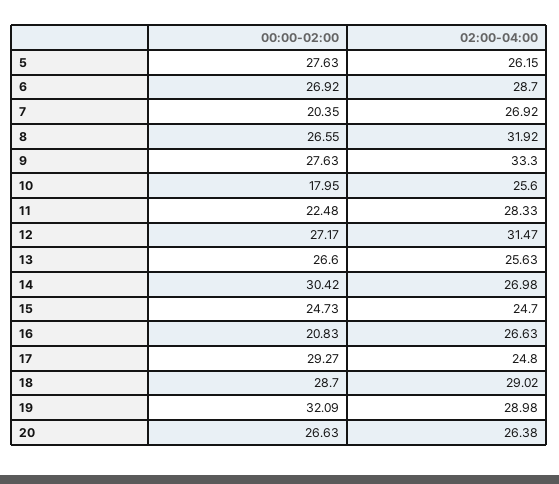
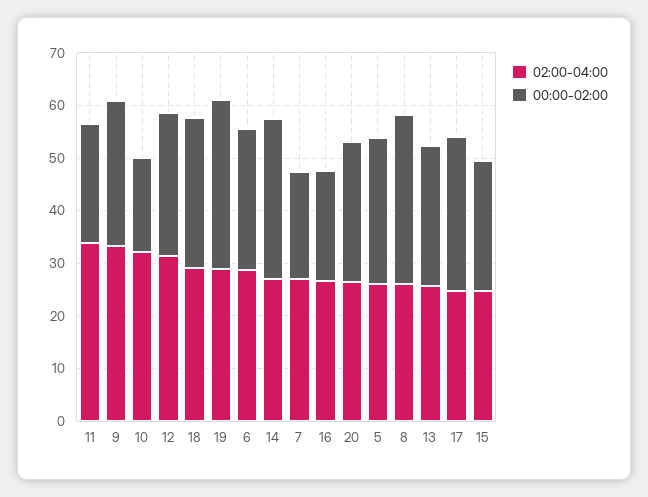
00:00-02:00, 8: 26.55 -> 32
02:00-04:00, 8: 31.92 -> 26
02:00-04:00, 10: 25.6 -> 32
02:00-04:00, 11: 28.33 -> 34

